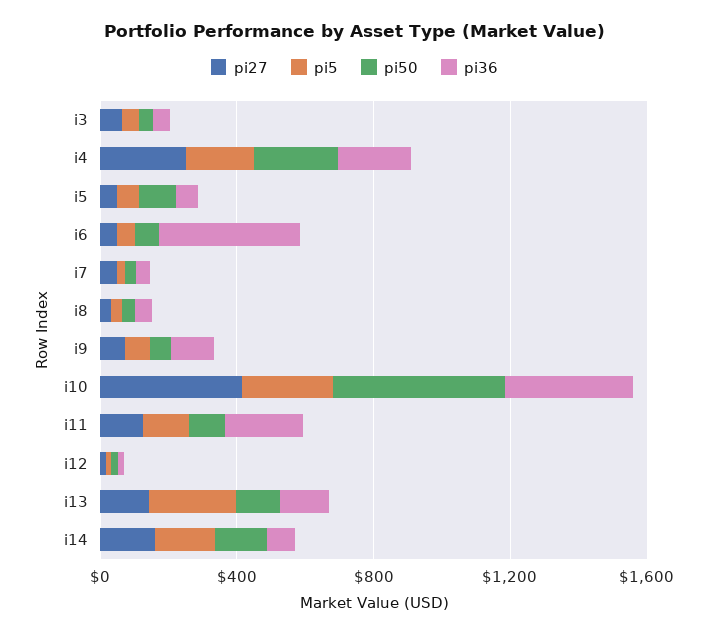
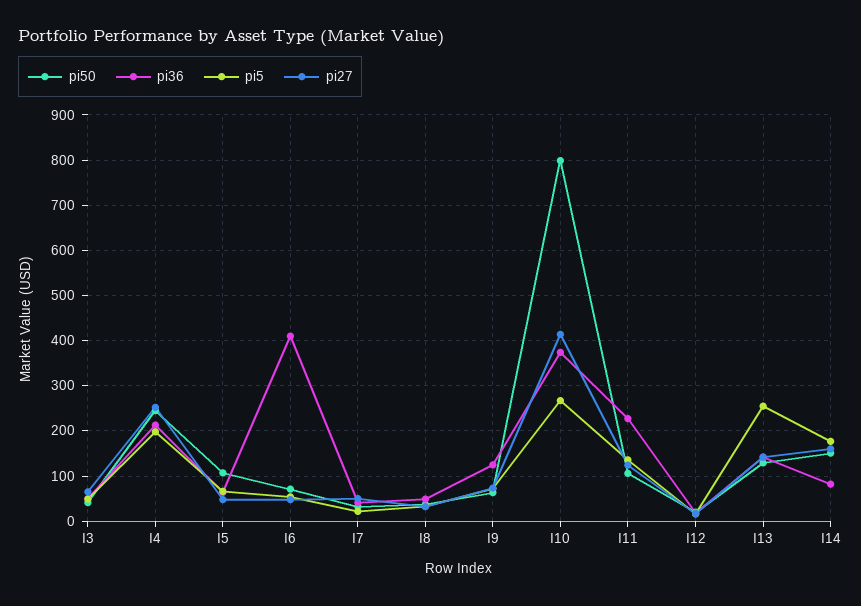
pi50, i10: 500 -> 800

